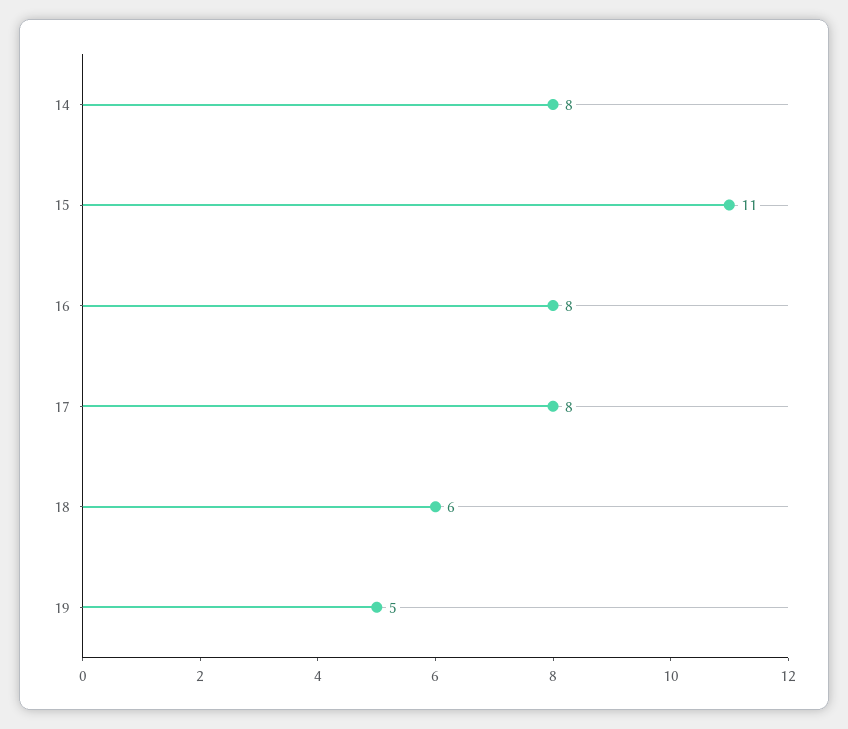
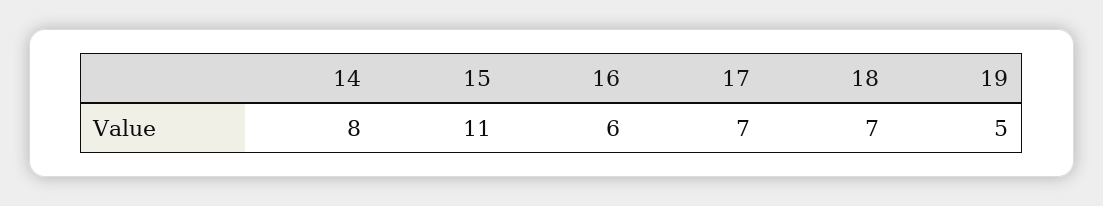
16: 8 -> 6
17: 8 -> 7
18: 6 -> 7

